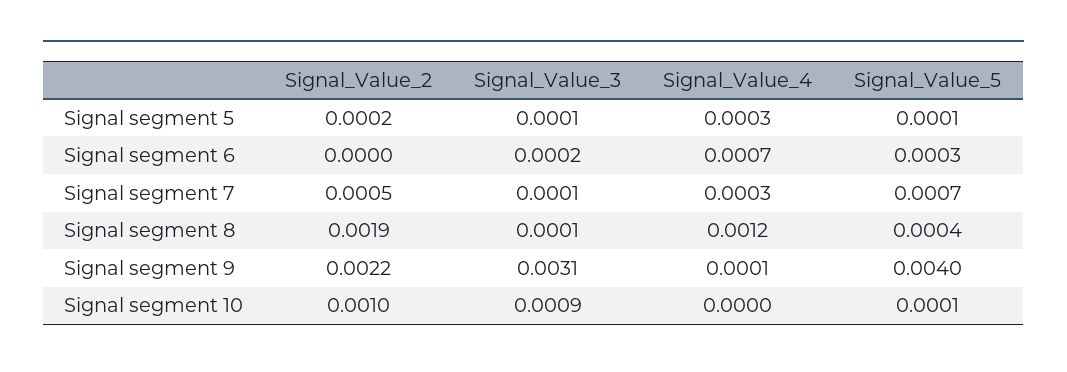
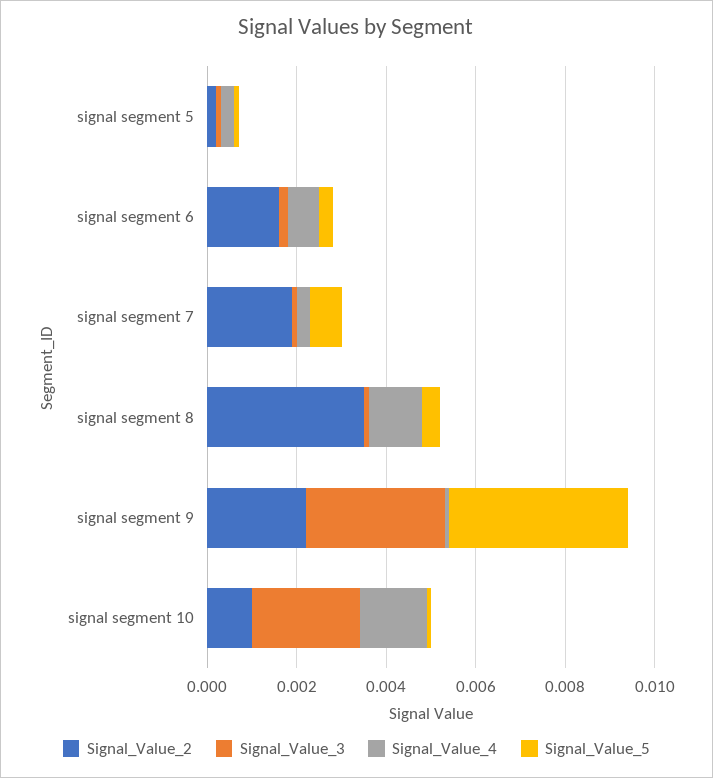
Signal_Value_2, Signal segment 6: 0 -> 0.0015
Signal_Value_2, Signal segment 7: 0.0005 -> 0.002
Signal_Value_2, Signal segment 8: 0.0019 -> 0.0035
Signal_Value_3, Signal segment 10: 0.0009 -> 0.0025
Signal_Value_4, Signal segment 10: 0 -> 0.0015

